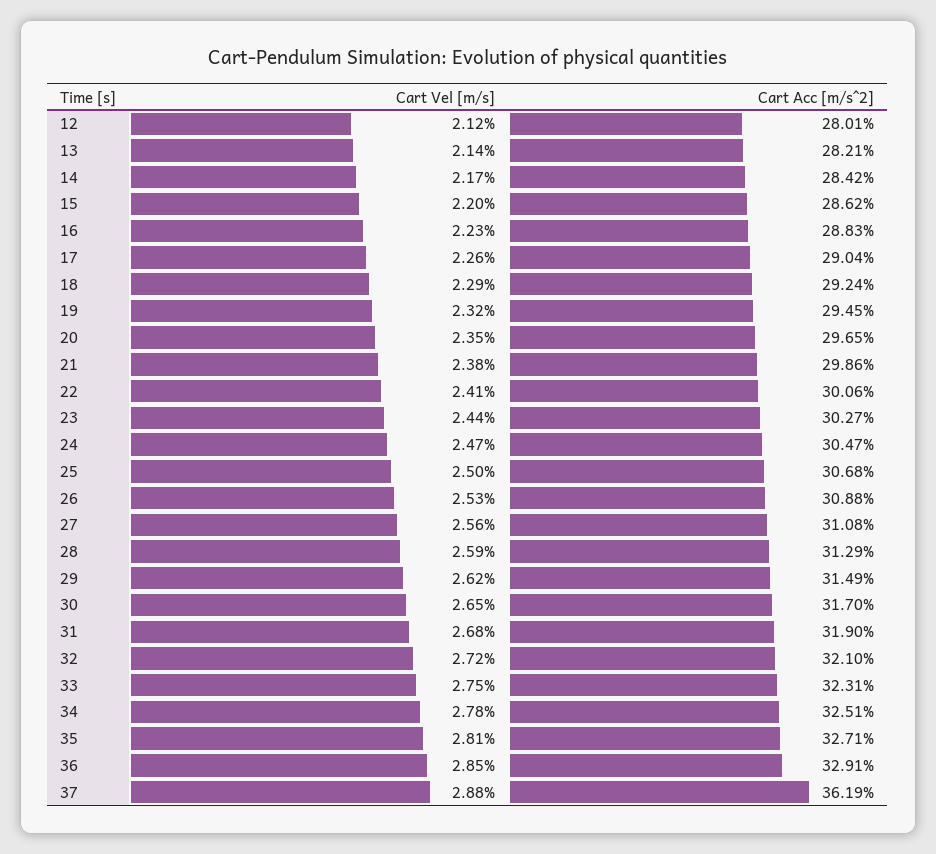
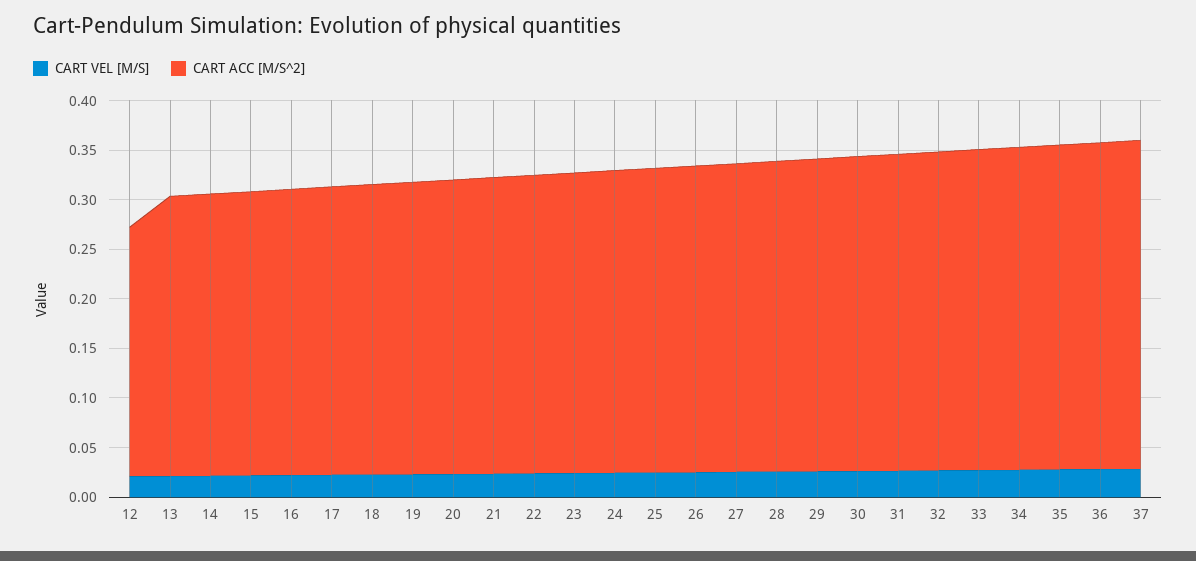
Cart Acc [m/s^2], 12: 0.2801 -> 0.25
Cart Acc [m/s^2], 37: 0.3619 -> 0.33

